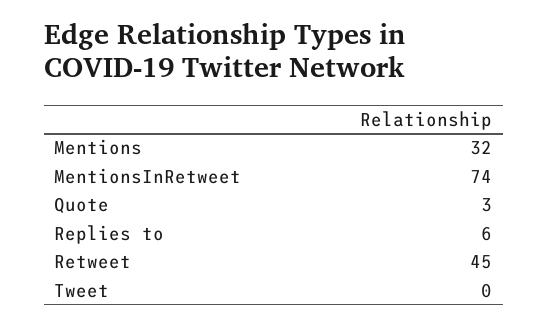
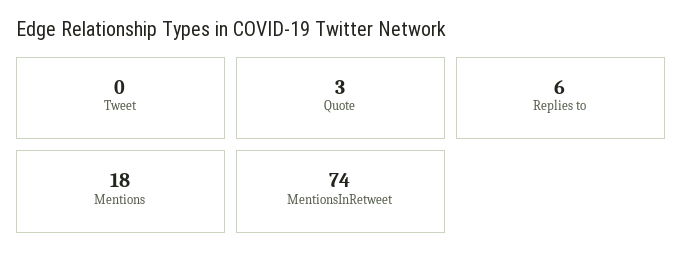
Mentions: 32 -> 18
Retweet: 45 -> none

